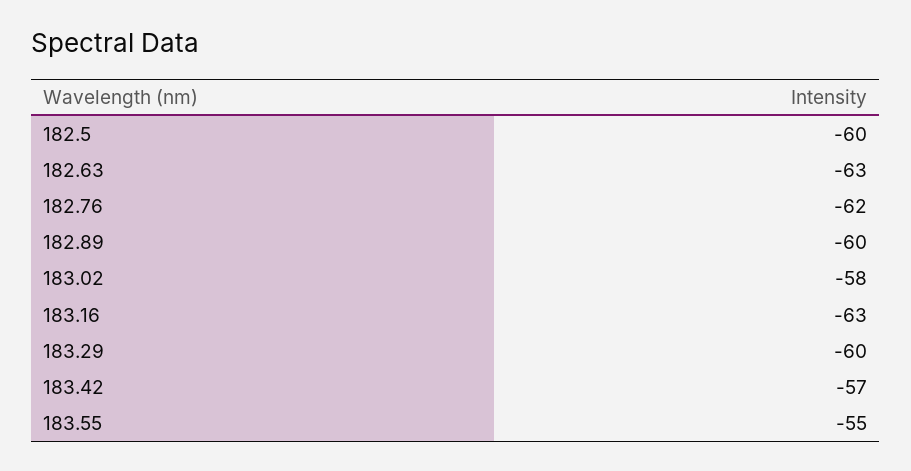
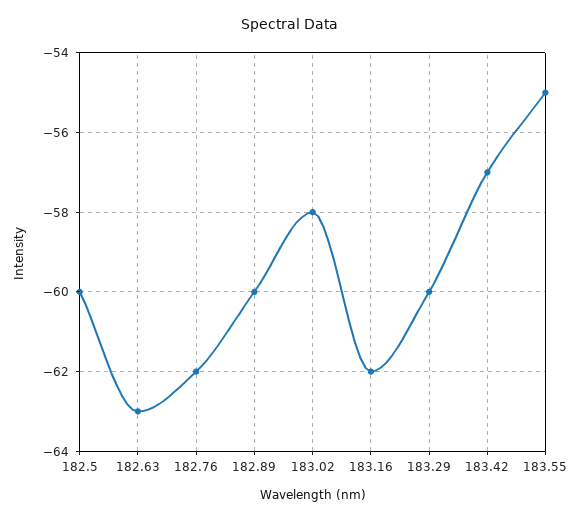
183.16: -63 -> -62

